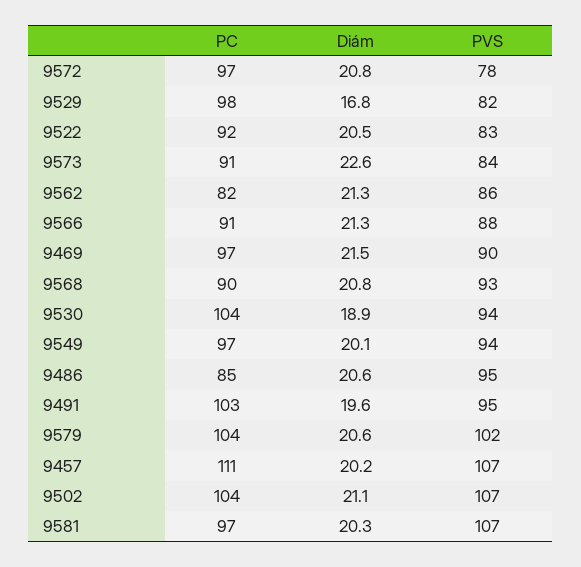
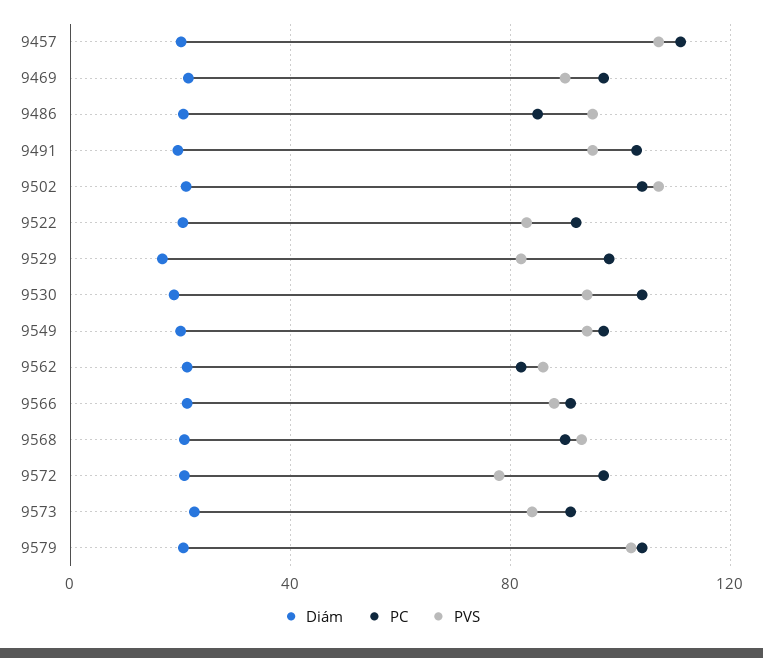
PC, 9581: 97 -> none
Diám, 9581: 20.3 -> none
PVS, 9581: 107 -> none

